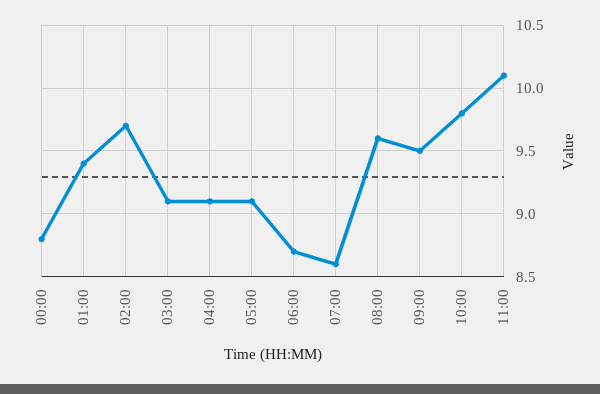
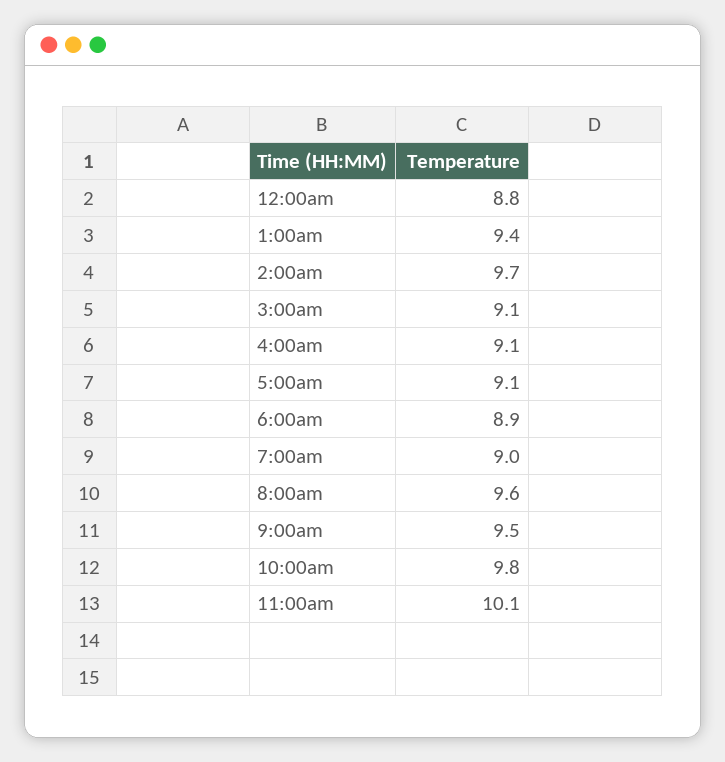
06:00: 8.7 -> 8.9
07:00: 8.6 -> 9

